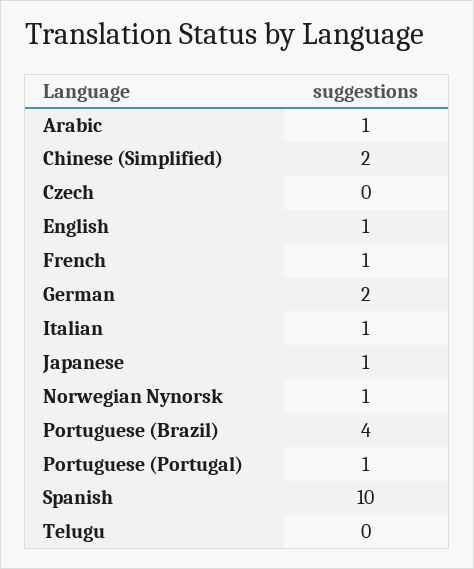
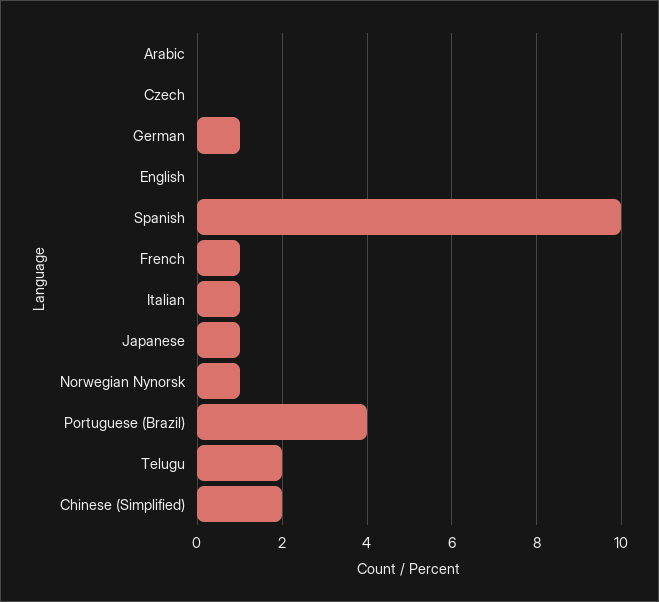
Arabic: 1 -> 0
English: 1 -> 0
German: 2 -> 1
Portuguese (Portugal): 1 -> none
Telugu: 0 -> 2

